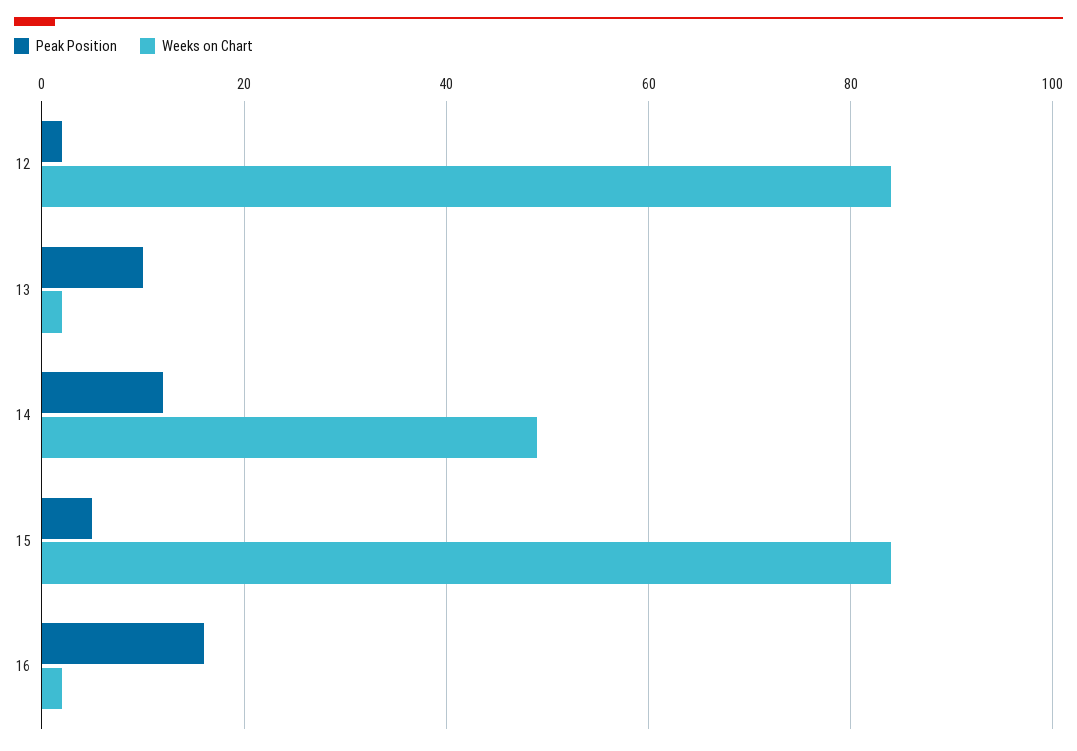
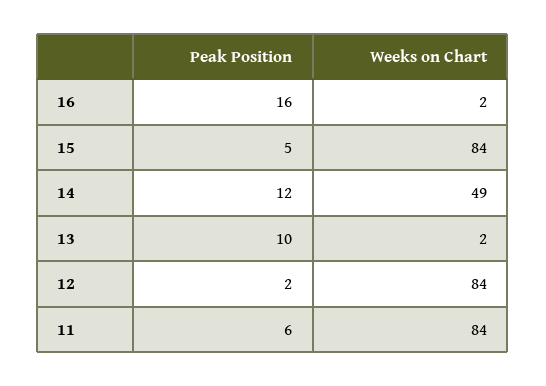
Peak Position, 11: none -> 6
Weeks on Chart, 11: none -> 84

